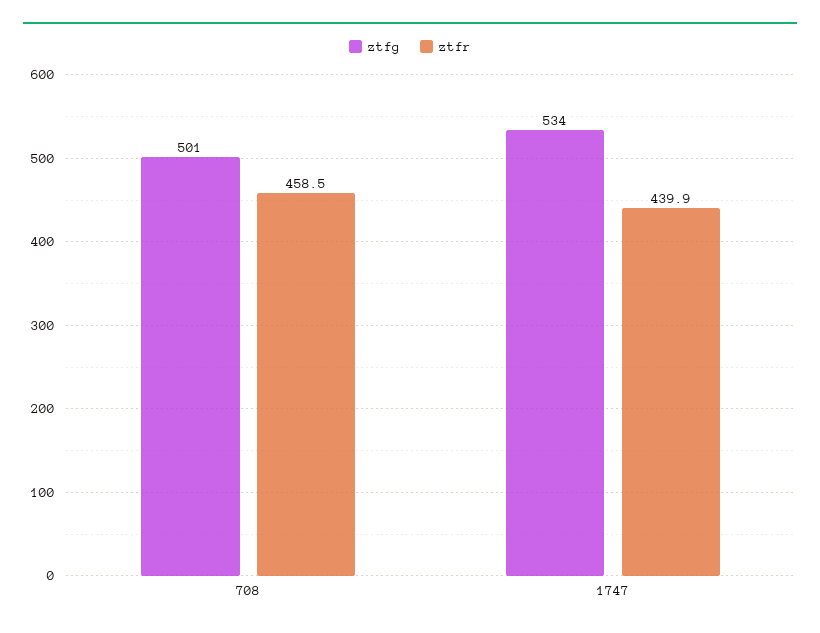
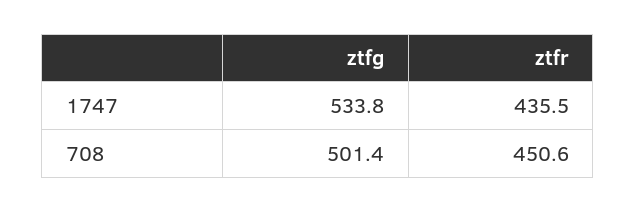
ztfr, 708: 458.5 -> 450.6
ztfr, 1747: 439.9 -> 435.5

